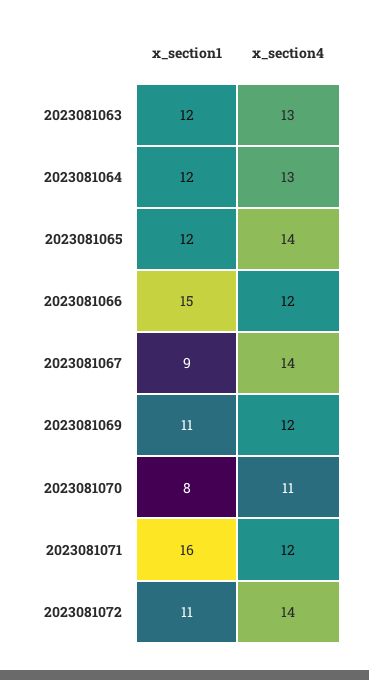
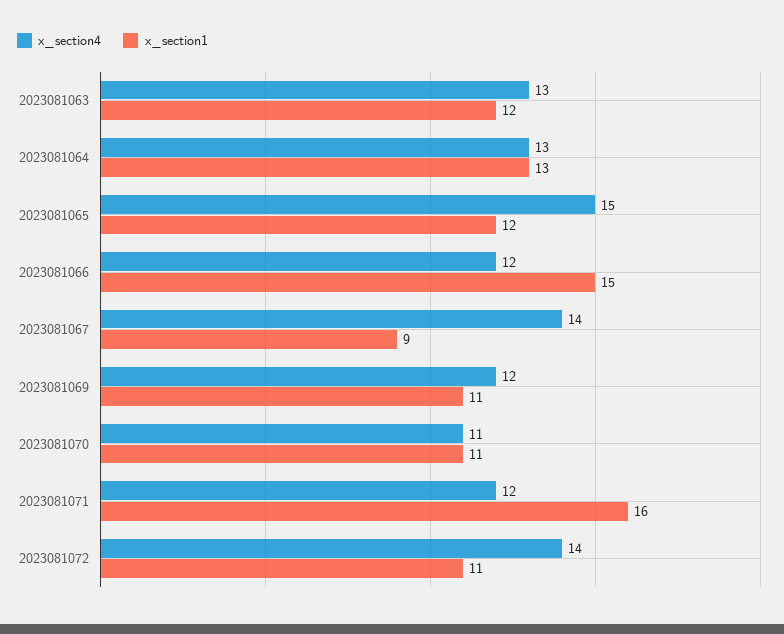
x_section1, 2023081064: 12 -> 13
x_section4, 2023081065: 14 -> 15
x_section1, 2023081070: 8 -> 11

